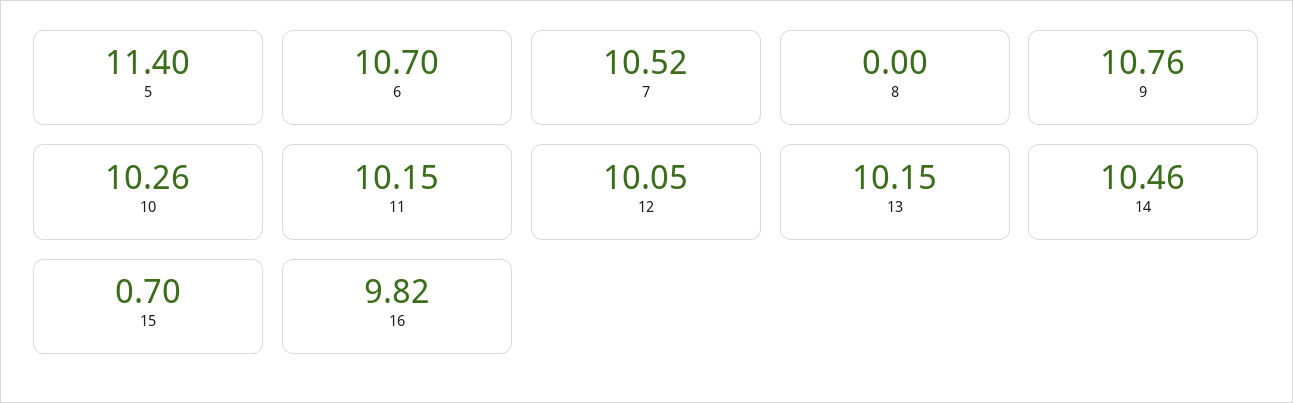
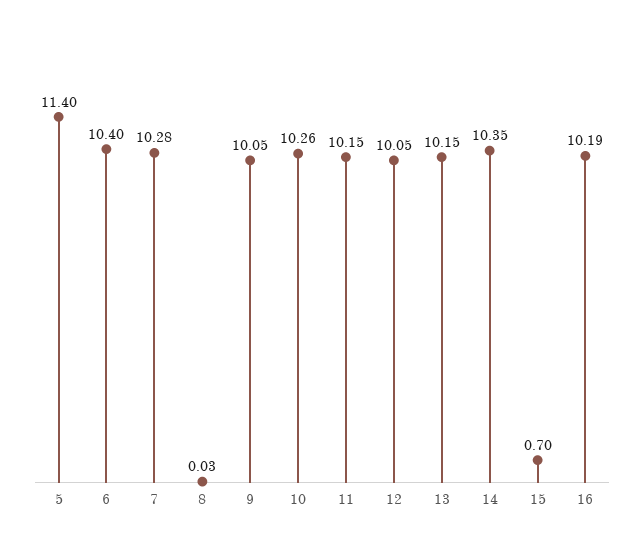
6: 10.7 -> 10.4
7: 10.52 -> 10.28
8: 0 -> 0.03
9: 10.76 -> 10.05
14: 10.46 -> 10.35
16: 9.82 -> 10.19

